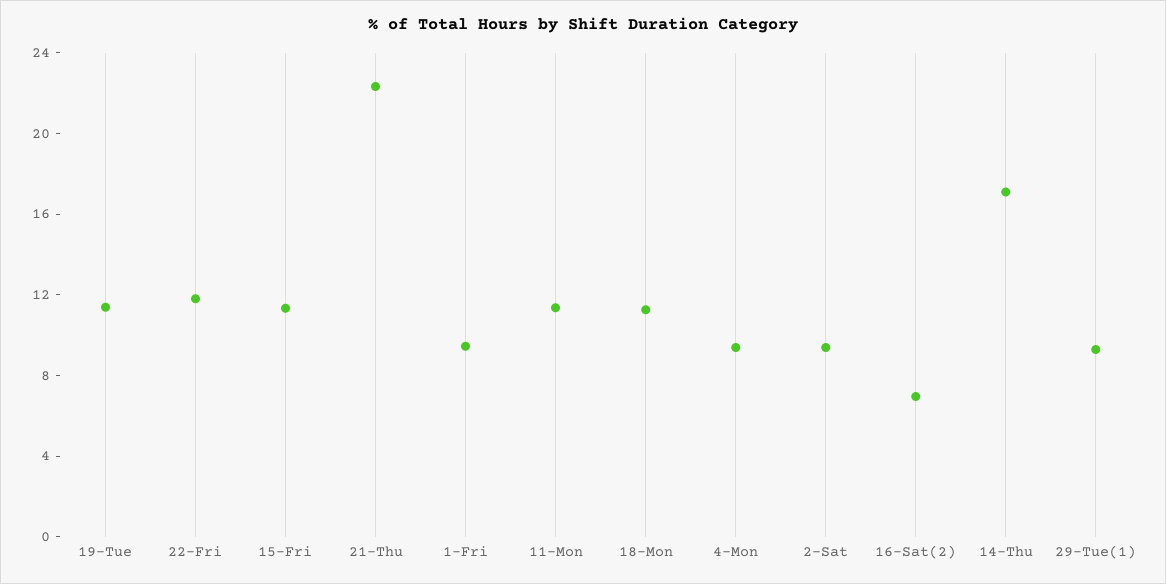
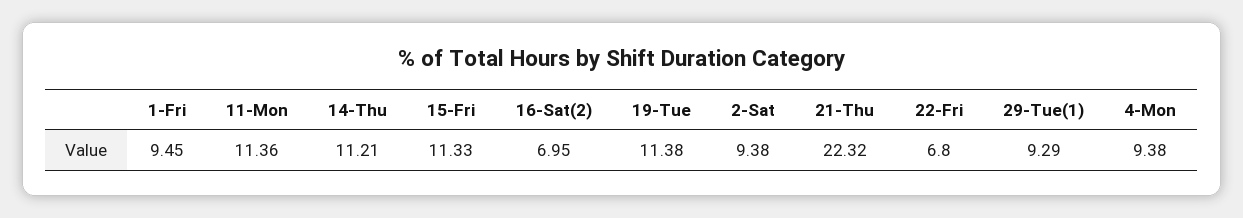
22-Fri: 12 -> 6.8
18-Mon: 11 -> none
14-Thu: 17 -> 11.21

